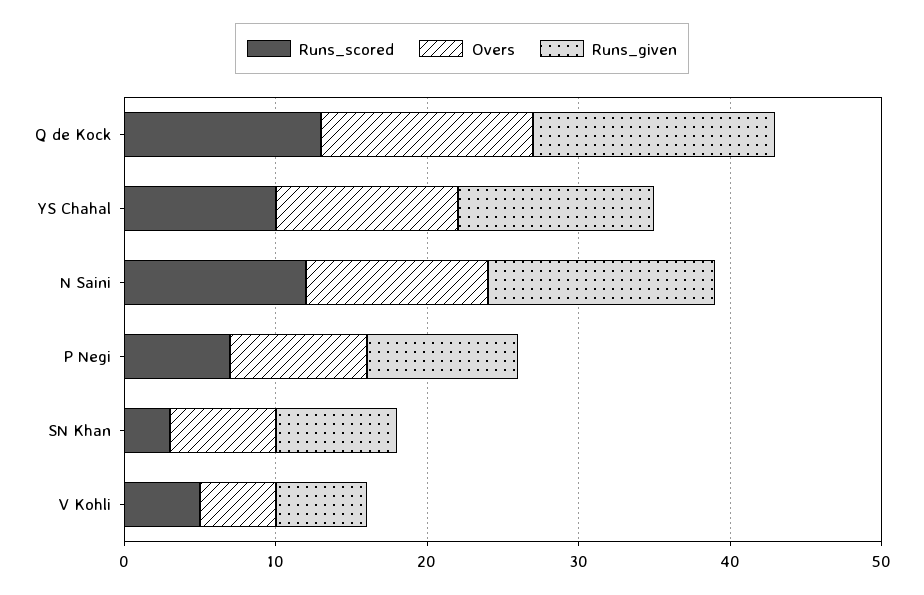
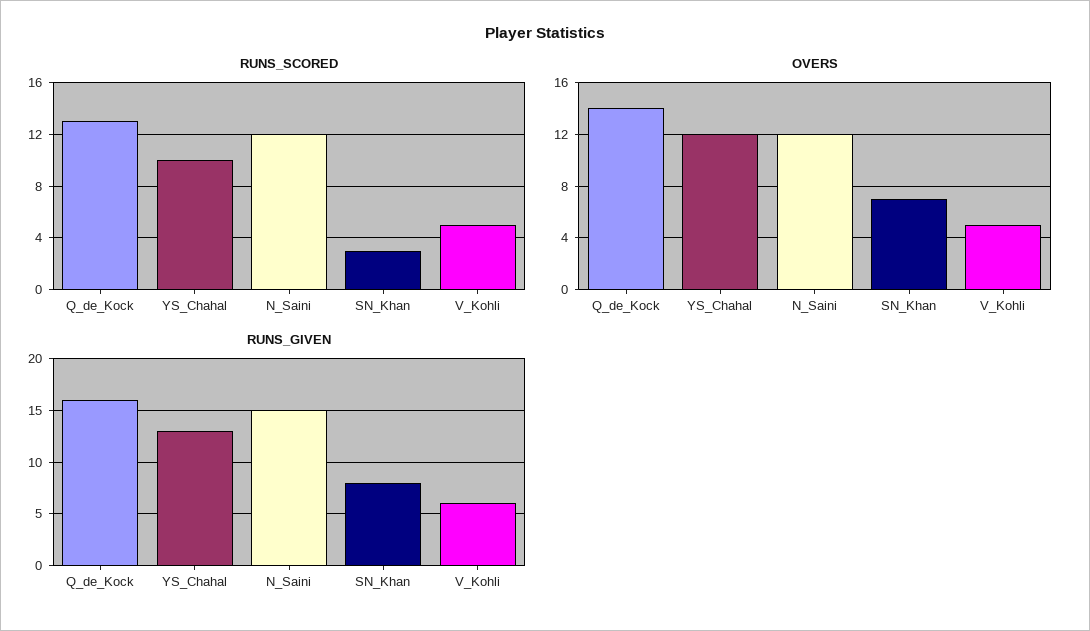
Runs_scored, P Negi: 7 -> none
Overs, P Negi: 9 -> none
Runs_given, P Negi: 10 -> none

